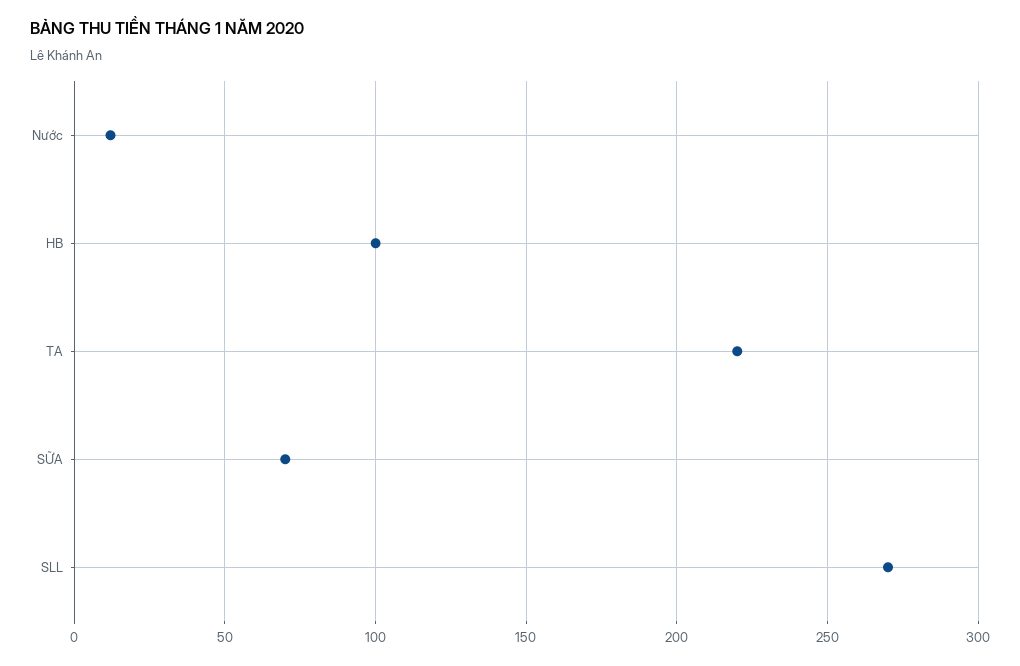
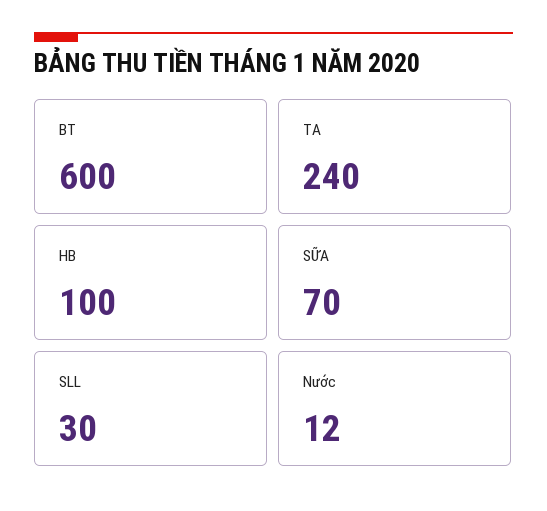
TA: 220 -> 240
SLL: 270 -> 30
BT: none -> 600

